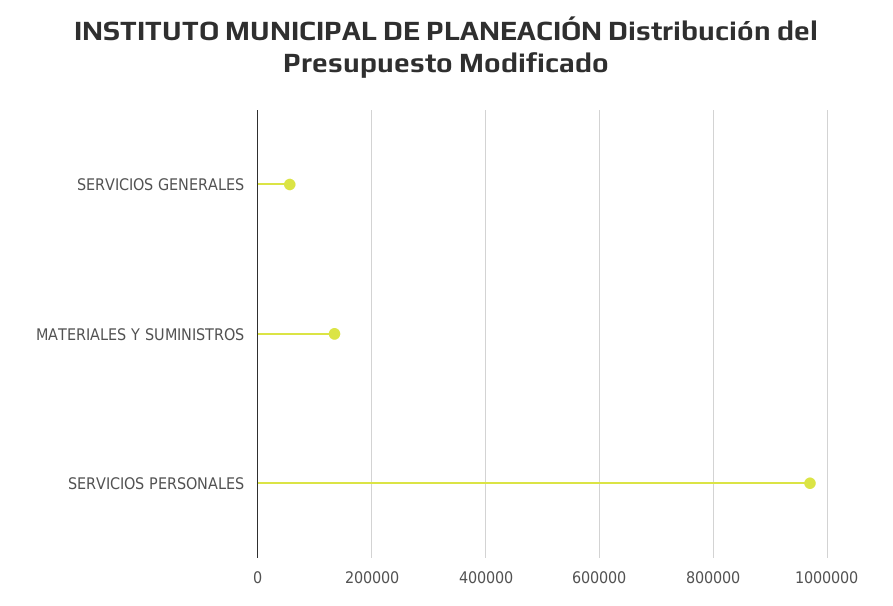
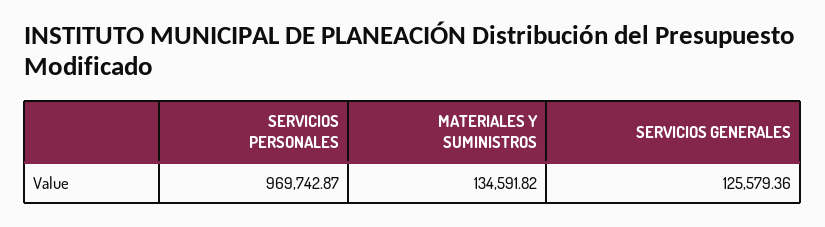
SERVICIOS GENERALES: 60000 -> 125579.36

